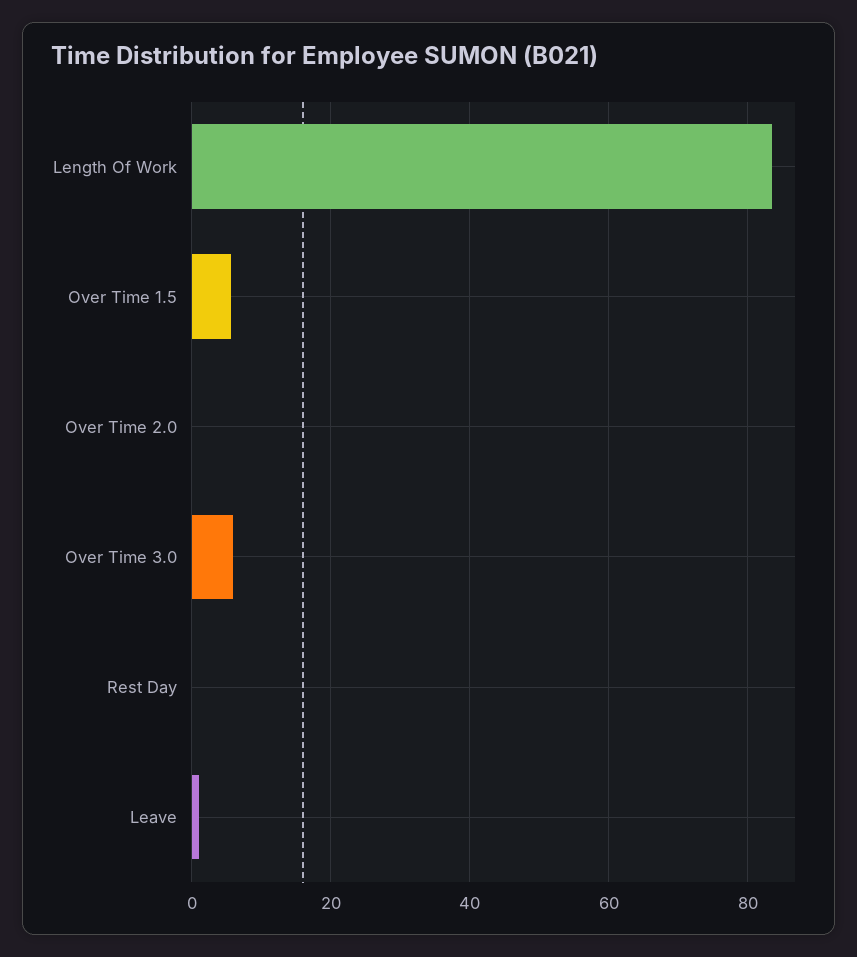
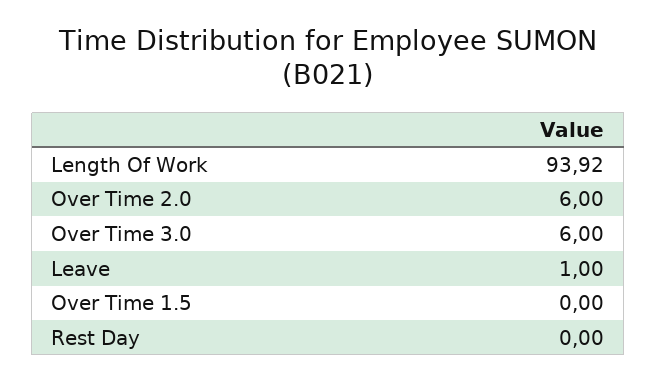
Length Of Work: 84 -> 93.92
Over Time 1.5: 6 -> 0
Over Time 2.0: 0 -> 6

